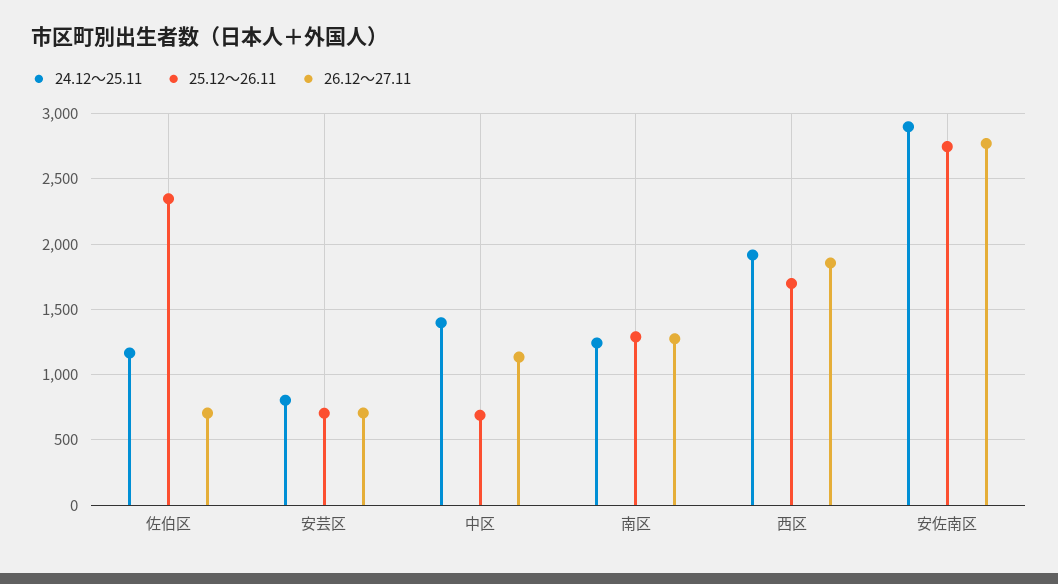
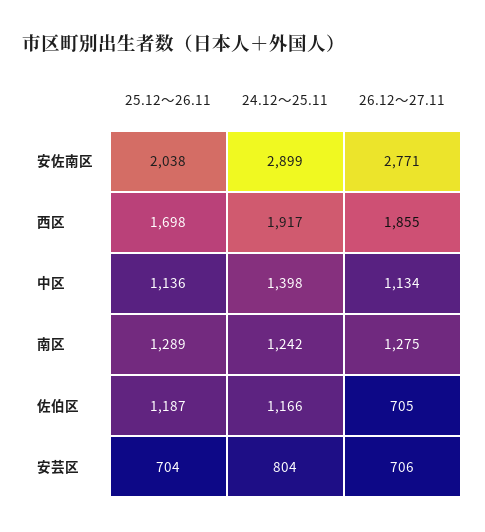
25.12～26.11, 佐伯区: 2350 -> 1187
25.12～26.11, 中区: 700 -> 1136
25.12～26.11, 安佐南区: 2750 -> 2038

